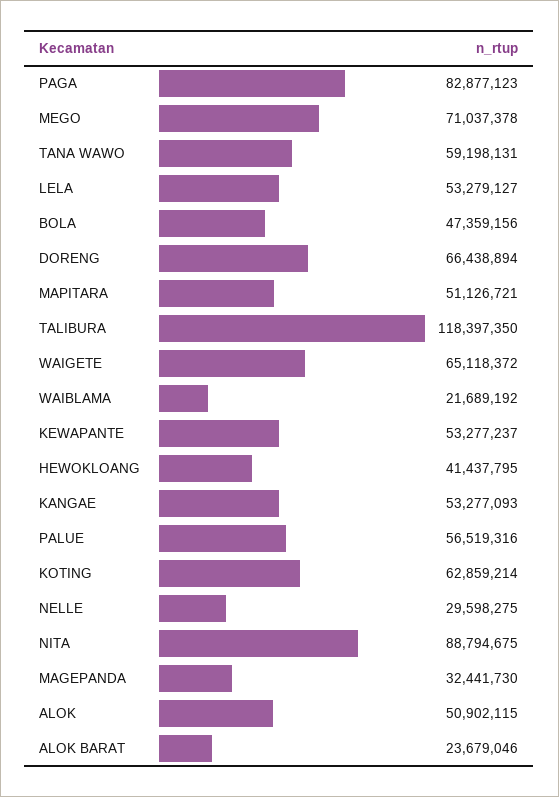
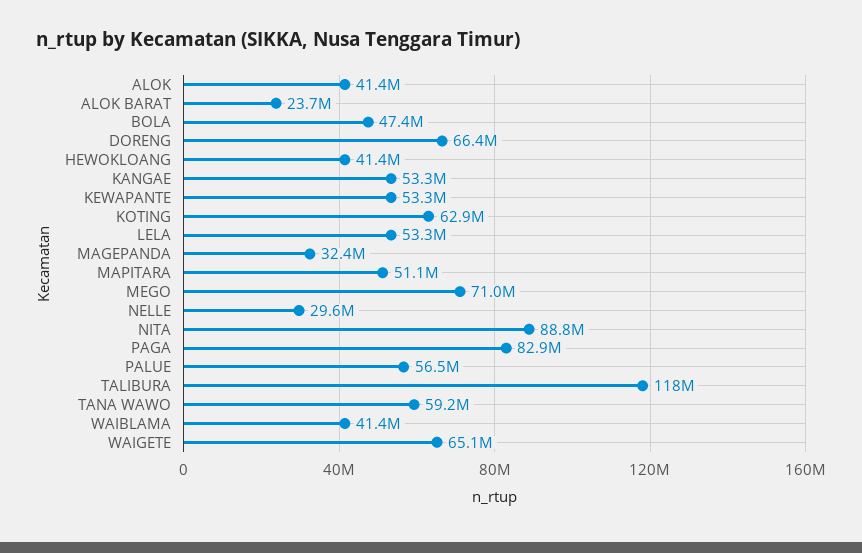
WAIBLAMA: 21689192 -> 41400000
ALOK: 50902115 -> 41400000

